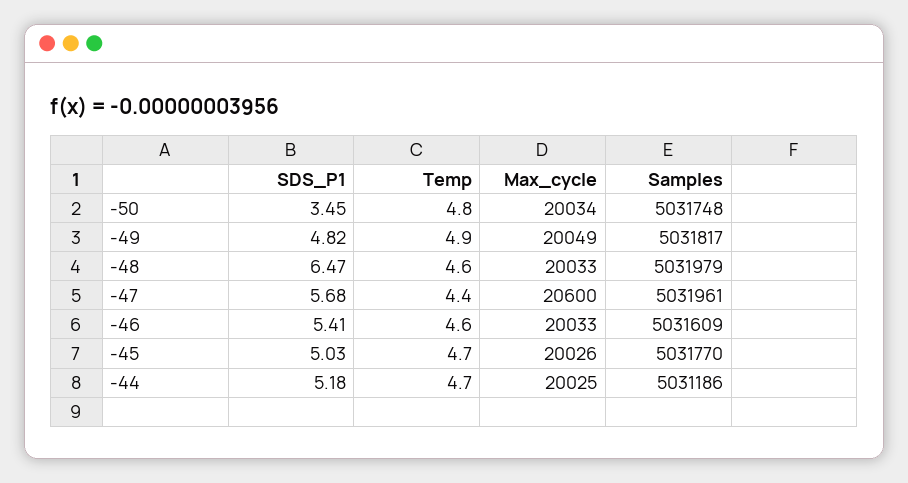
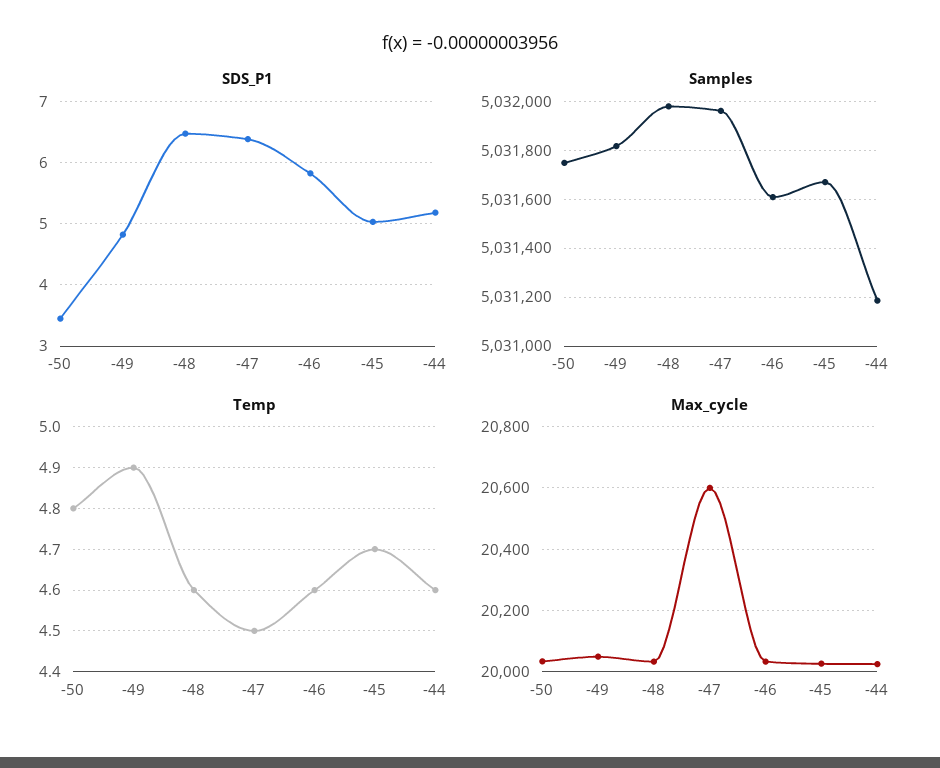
SDS_P1, -47: 5.68 -> 6.4
Temp, -47: 4.4 -> 4.5
SDS_P1, -46: 5.41 -> 5.8
Samples, -45: 5031770 -> 5031675
Temp, -44: 4.7 -> 4.6

